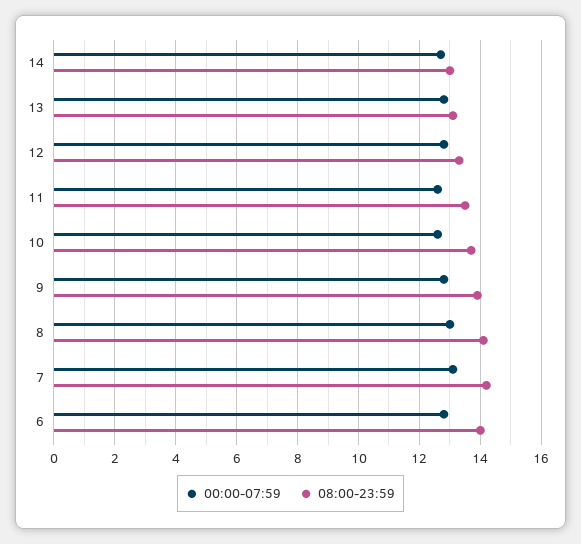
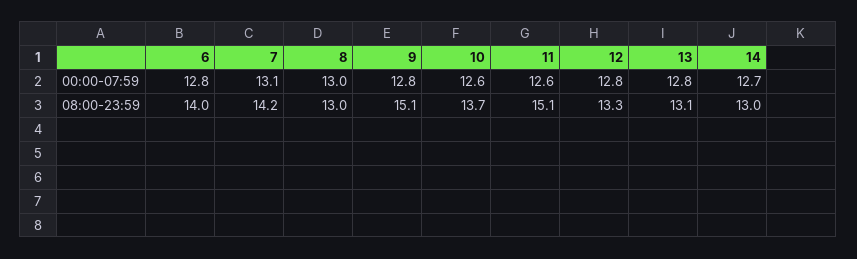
08:00-23:59, 11: 13.5 -> 15.1
08:00-23:59, 9: 14 -> 15.1
08:00-23:59, 8: 14 -> 13

